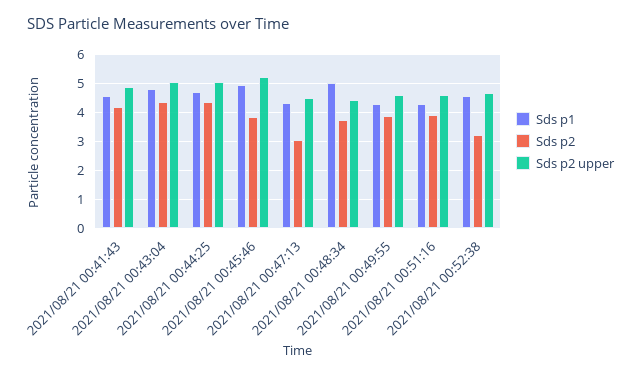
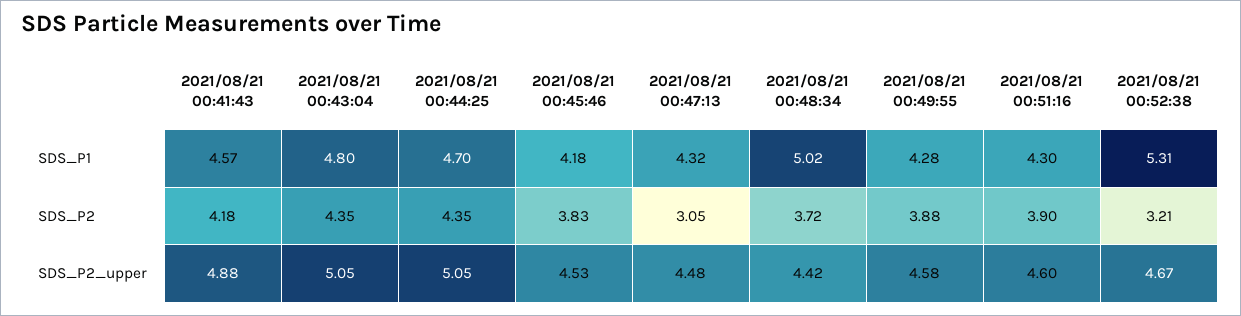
Sds p1, 2021/08/21 00:45:46: 5 -> 4.18
Sds p2 upper, 2021/08/21 00:45:46: 5.25 -> 4.53
Sds p1, 2021/08/21 00:52:38: 4.5 -> 5.31

